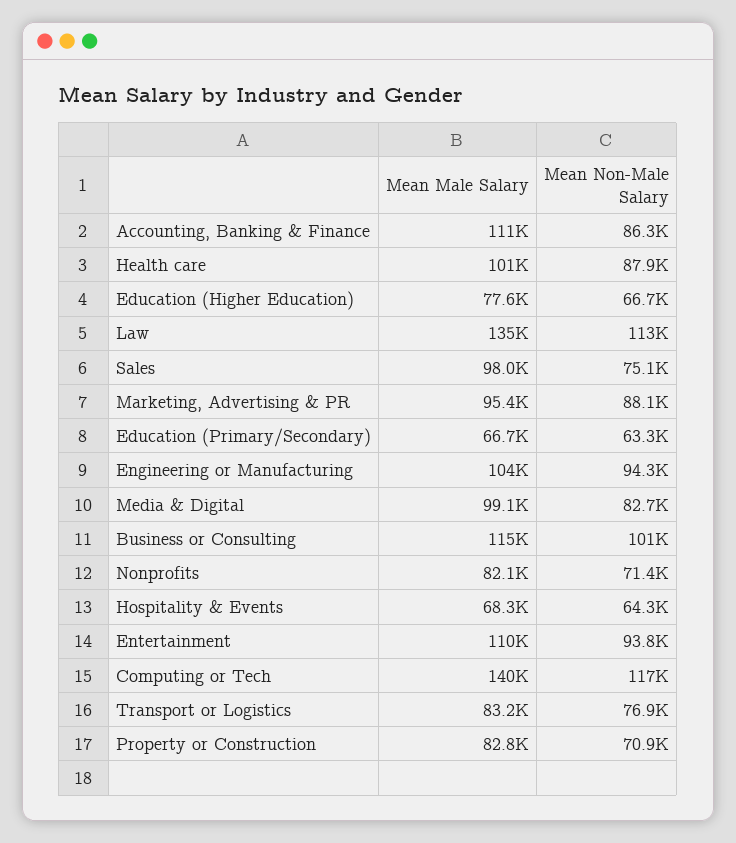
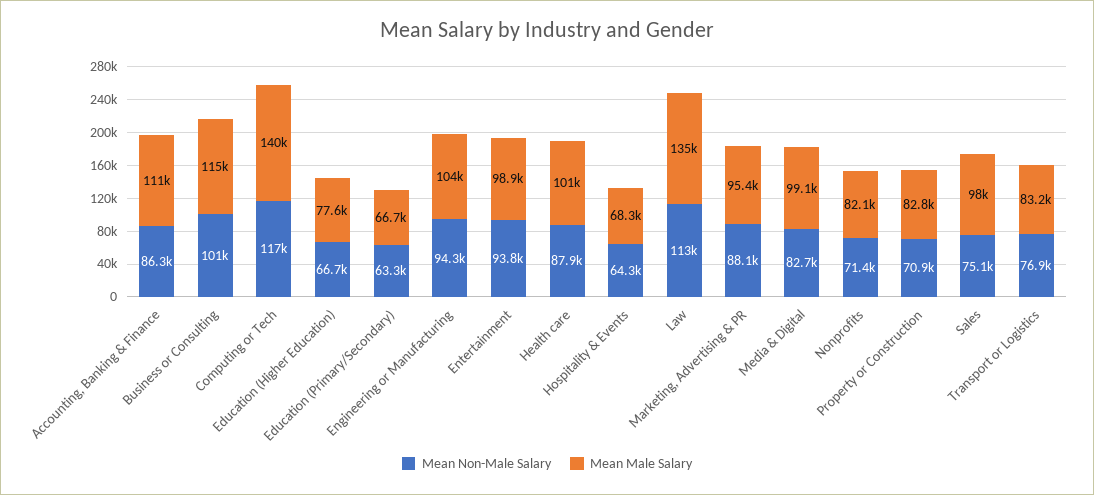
Mean Male Salary, Entertainment: 110000 -> 98900

